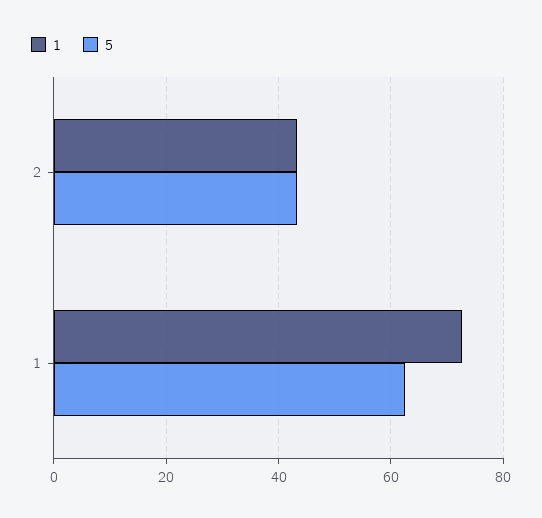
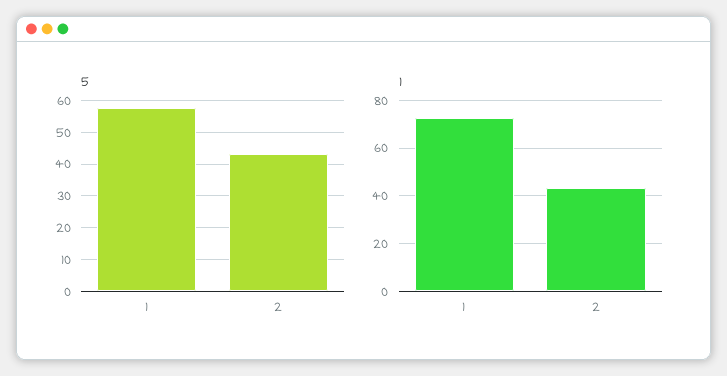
5, 1: 62 -> 58

